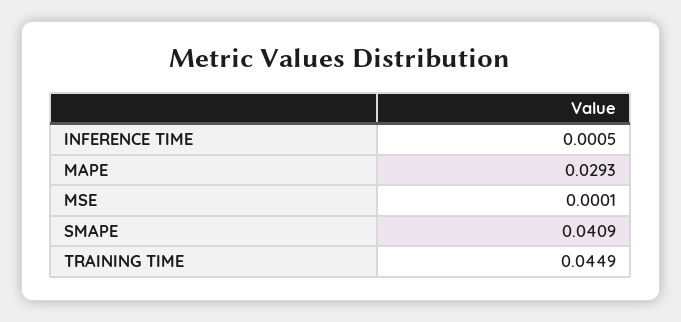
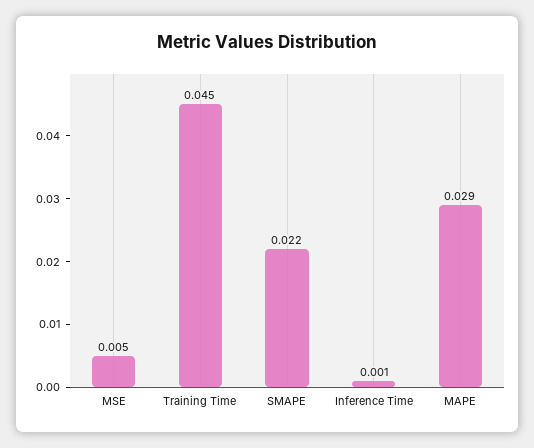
MSE: 0.0001 -> 0.005
SMAPE: 0.0409 -> 0.022

